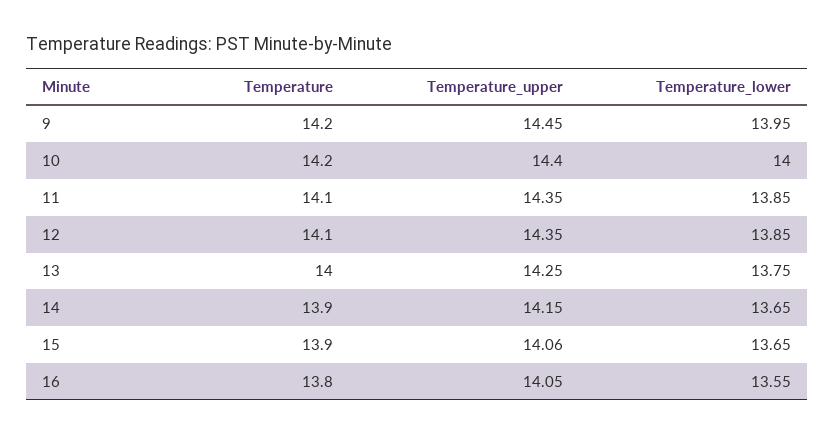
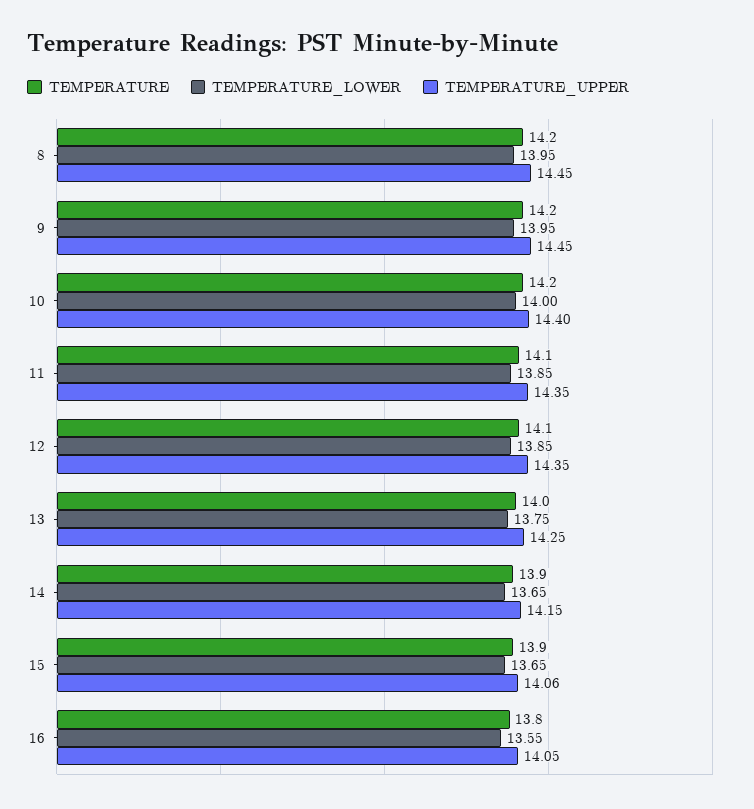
Temperature, 8: none -> 14.2
Temperature_lower, 8: none -> 13.95
Temperature_upper, 8: none -> 14.45

